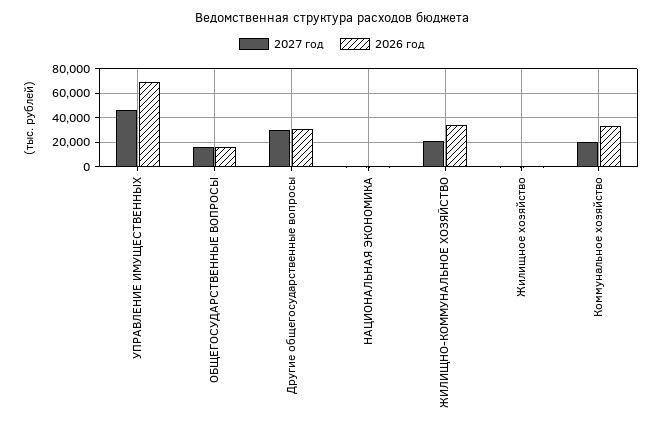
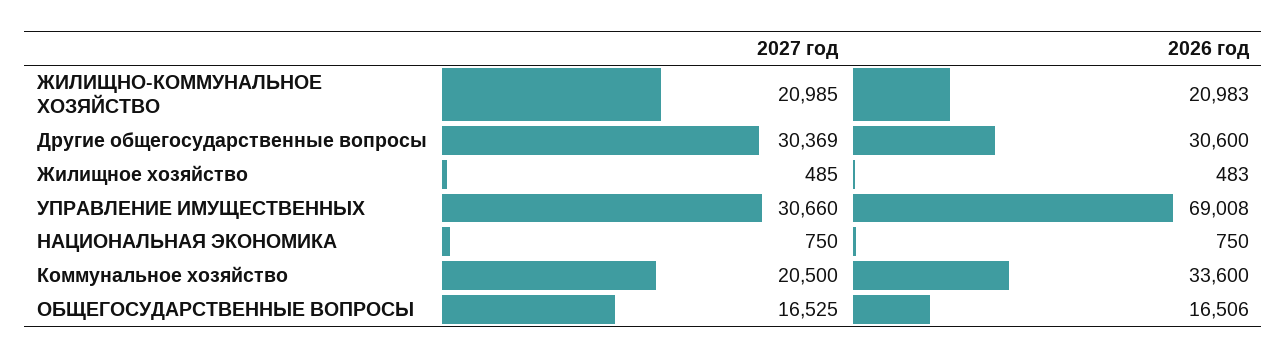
2027 год, УПРАВЛЕНИЕ ИМУЩЕСТВЕННЫХ: 45000 -> 30660
2026 год, ЖИЛИЩНО-КОММУНАЛЬНОЕ ХОЗЯЙСТВО: 35000 -> 20983

